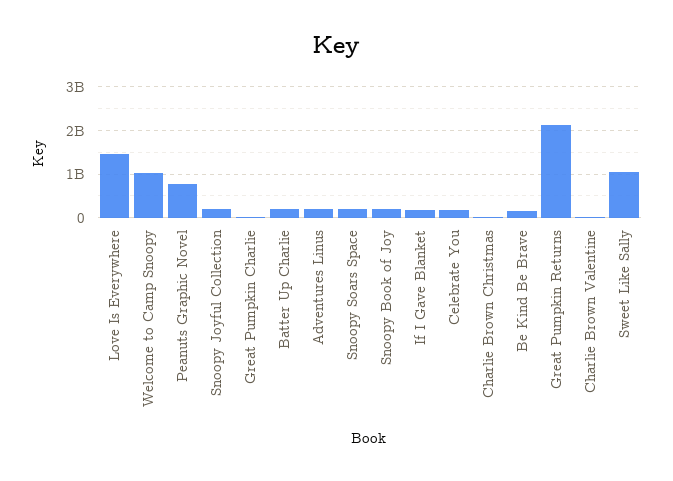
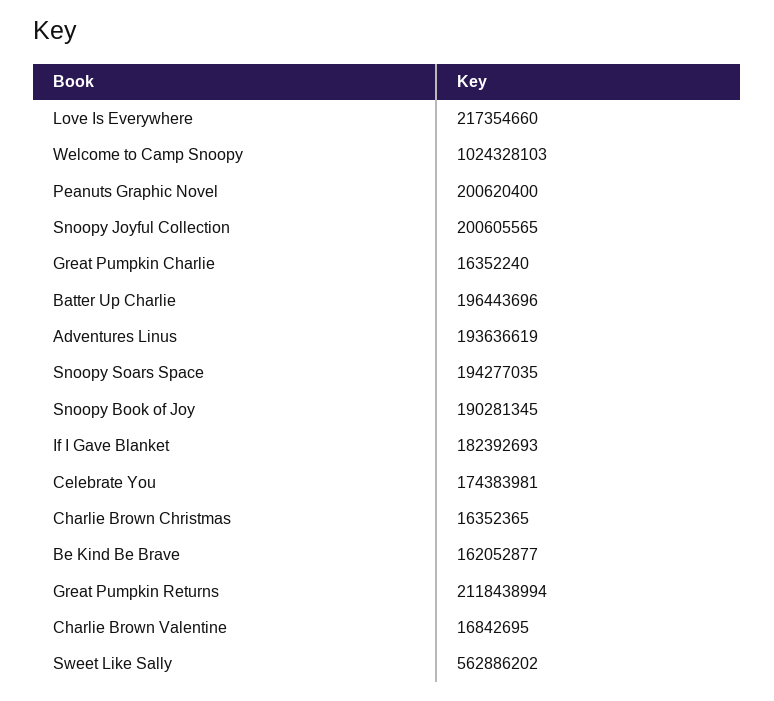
Love Is Everywhere: 1400000000 -> 217354660
Peanuts Graphic Novel: 800000000 -> 200620400
Sweet Like Sally: 1000000000 -> 562886202

